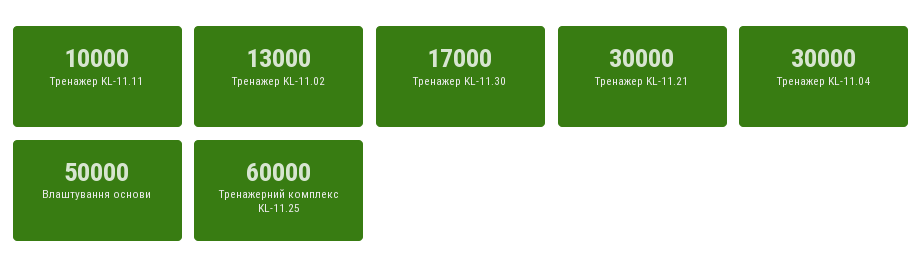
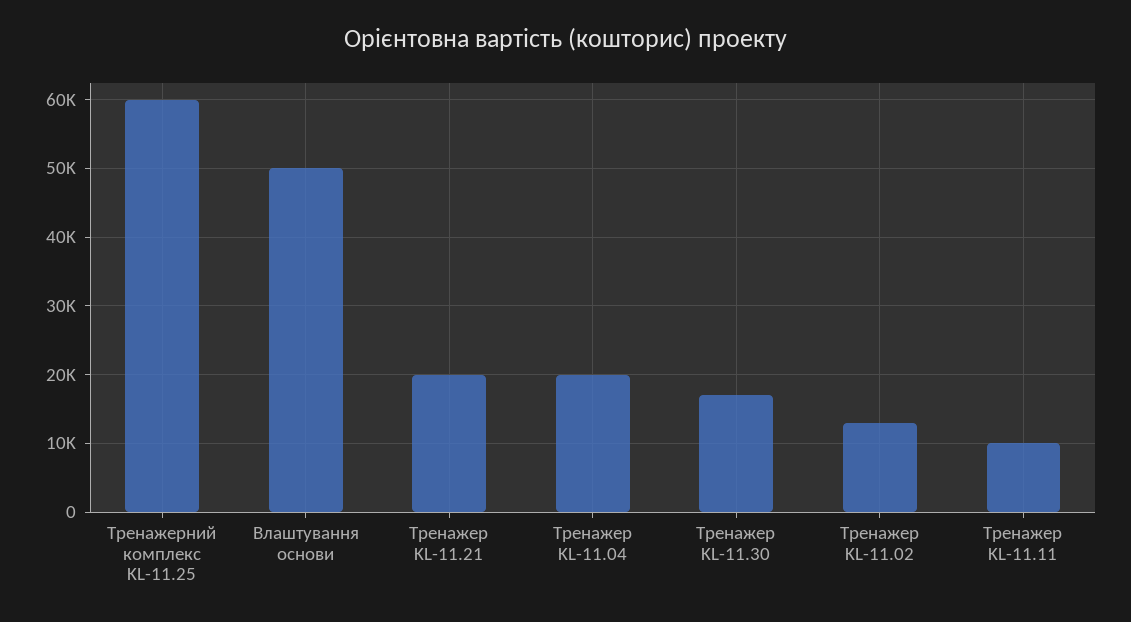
Тренажер KL-11.21: 30000 -> 20000
Тренажер KL-11.04: 30000 -> 20000

